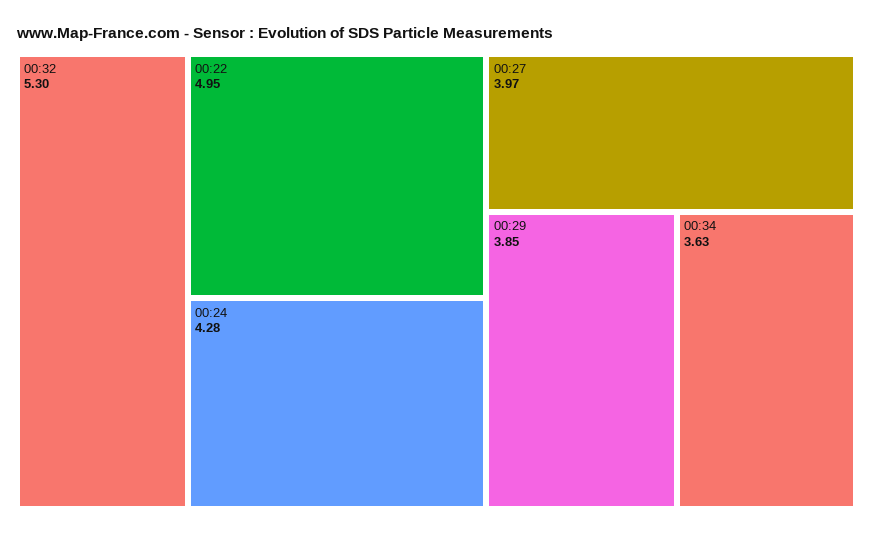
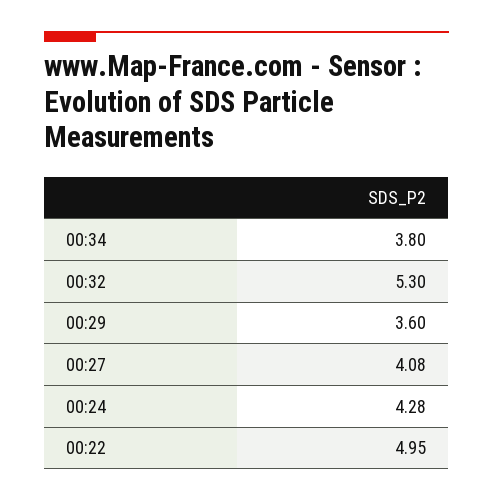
00:27: 3.97 -> 4.08
00:29: 3.85 -> 3.6
00:34: 3.63 -> 3.8

